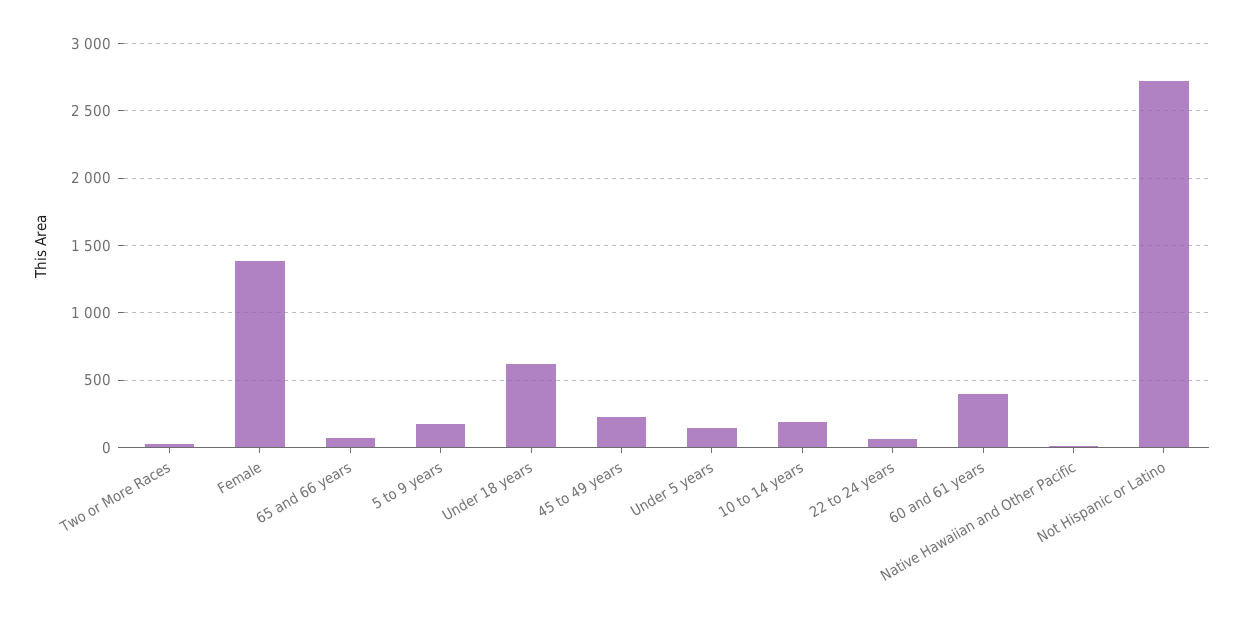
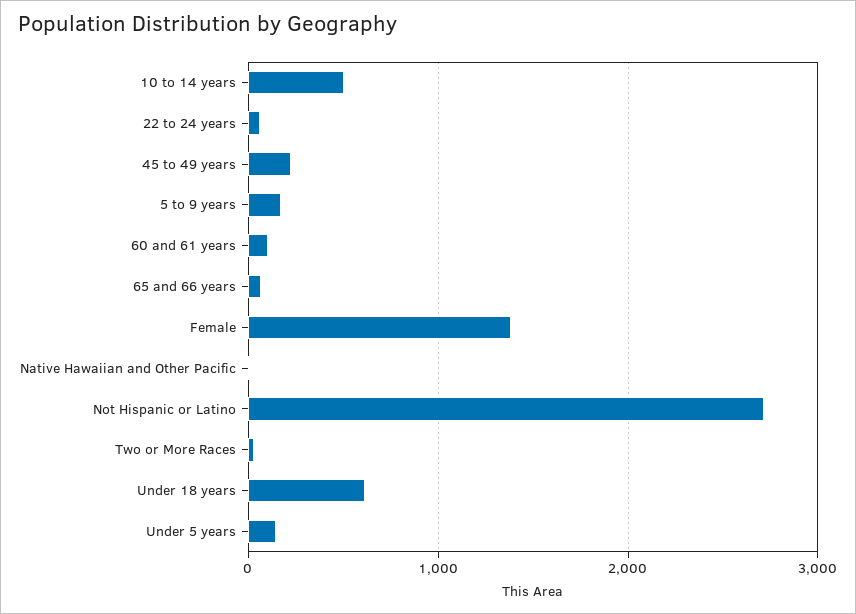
10 to 14 years: 200 -> 500
60 and 61 years: 400 -> 100

